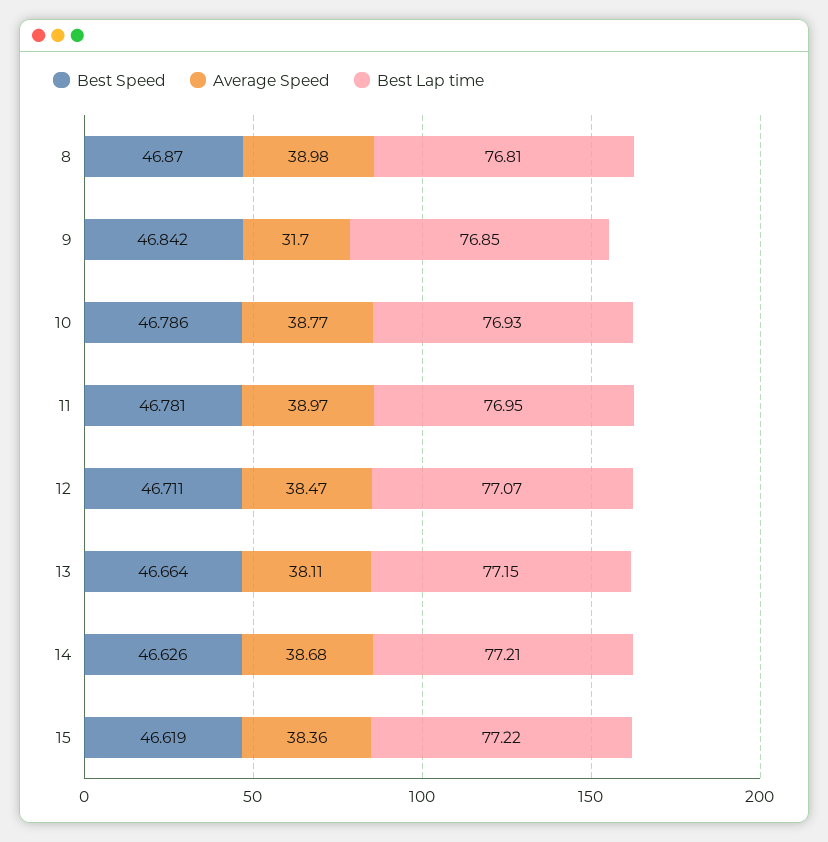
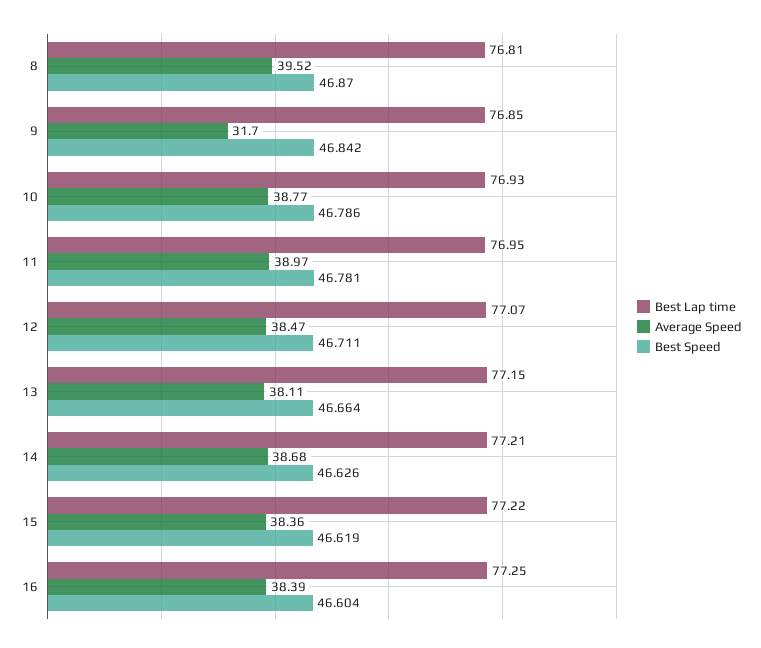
Average Speed, 8: 38.98 -> 39.52
Best Lap time, 16: none -> 77.25
Average Speed, 16: none -> 38.39
Best Speed, 16: none -> 46.604

